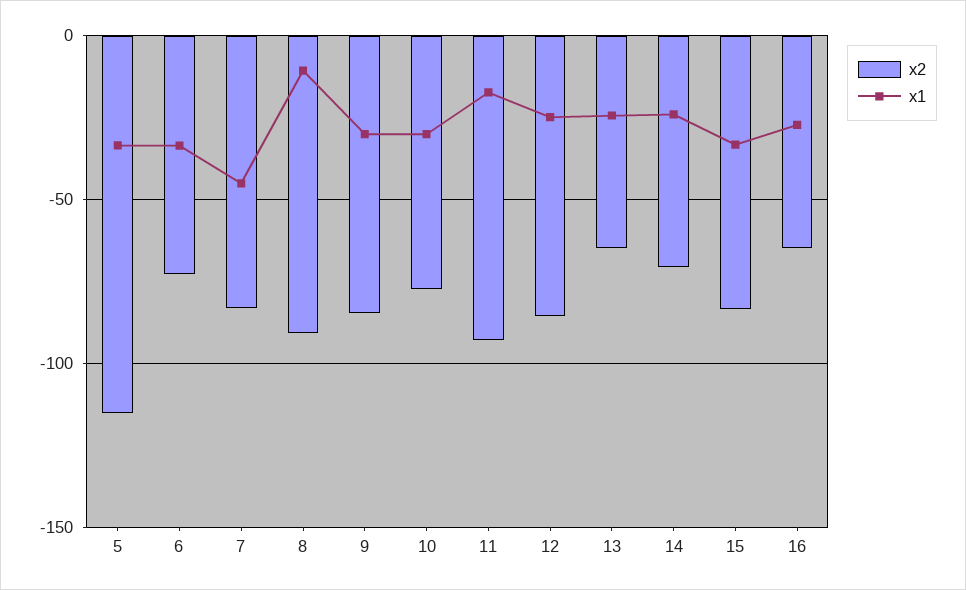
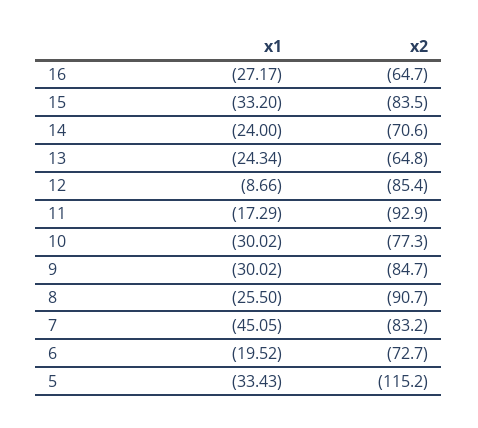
x1, 6: -35 -> -19.52
x1, 8: -10 -> -25.5
x1, 12: -25 -> -8.66

